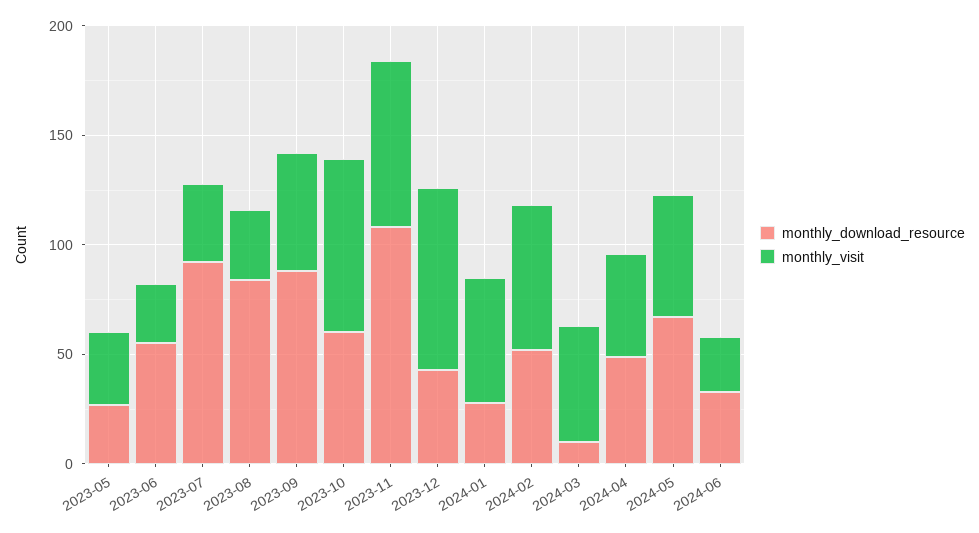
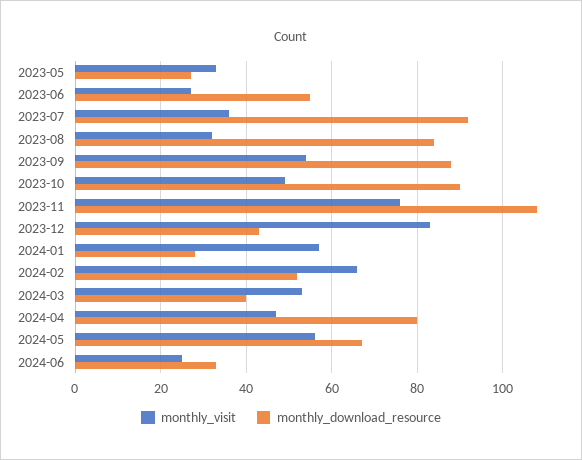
monthly_download_resource, 2023-10: 60 -> 90
monthly_visit, 2023-10: 80 -> 50
monthly_download_resource, 2024-03: 10 -> 40
monthly_download_resource, 2024-04: 50 -> 80

